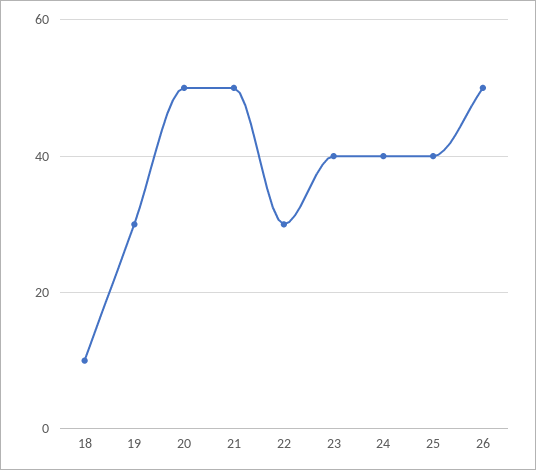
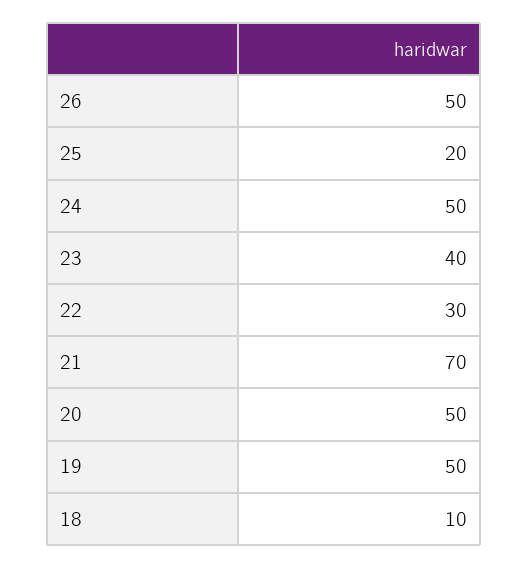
19: 30 -> 50
21: 50 -> 70
24: 40 -> 50
25: 40 -> 20

